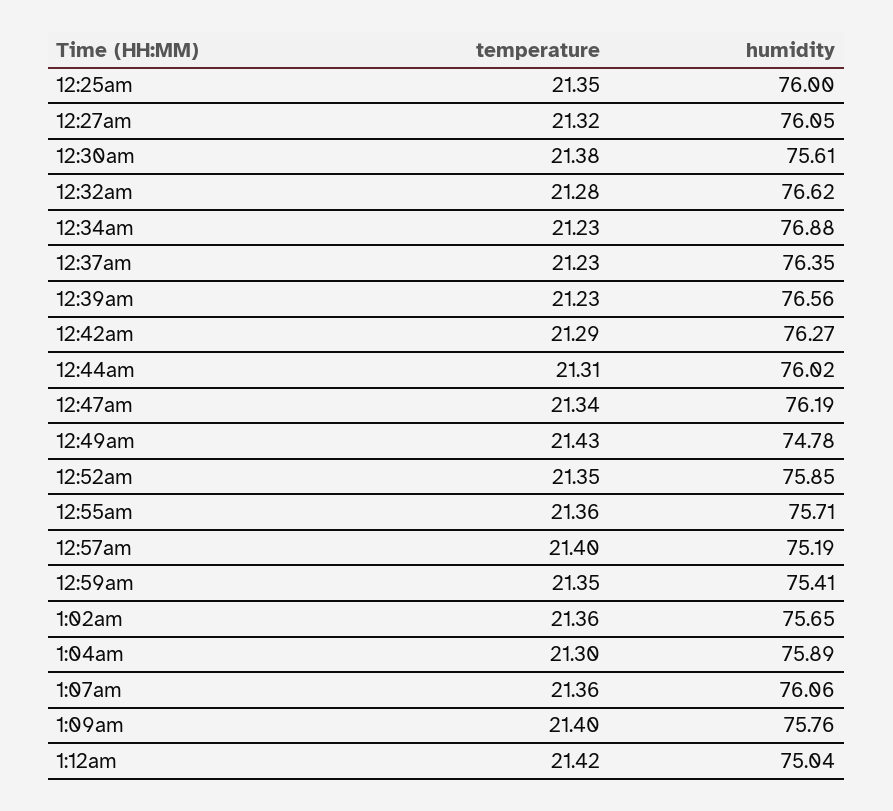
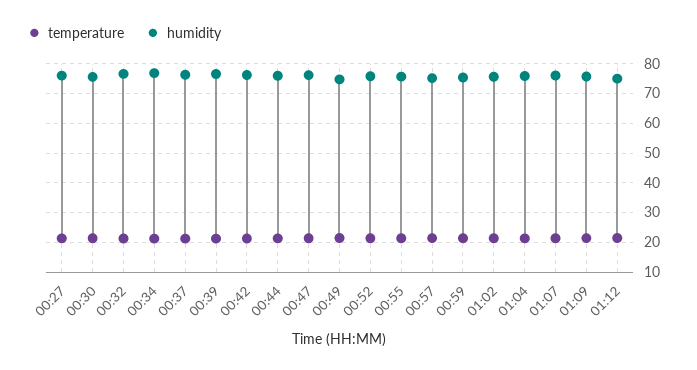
temperature, 12:25am: 21.35 -> none
humidity, 12:25am: 76 -> none

